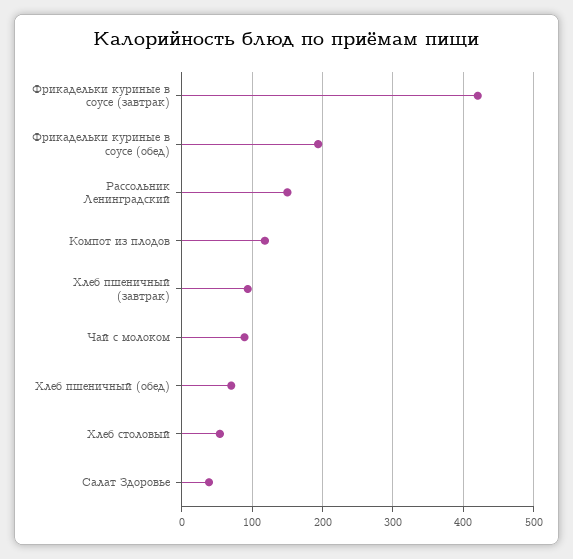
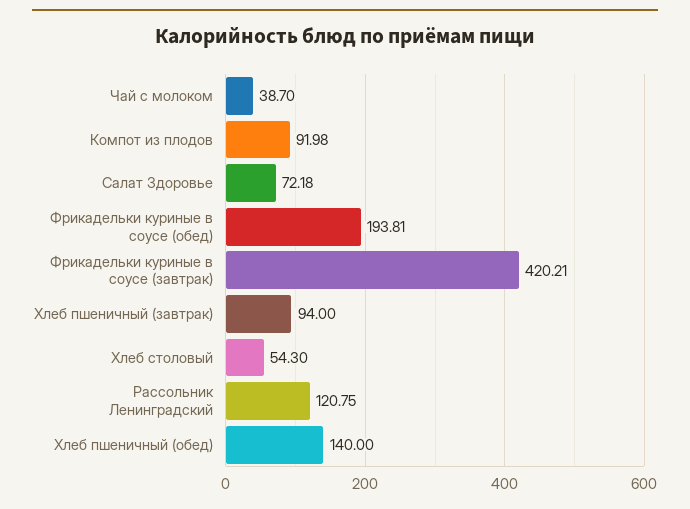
Рассольник Ленинградский: 150 -> 120.75
Компот из плодов: 120 -> 91.98
Чай с молоком: 90 -> 38.7
Хлеб пшеничный (обед): 70 -> 140
Салат Здоровье: 40 -> 72.18

